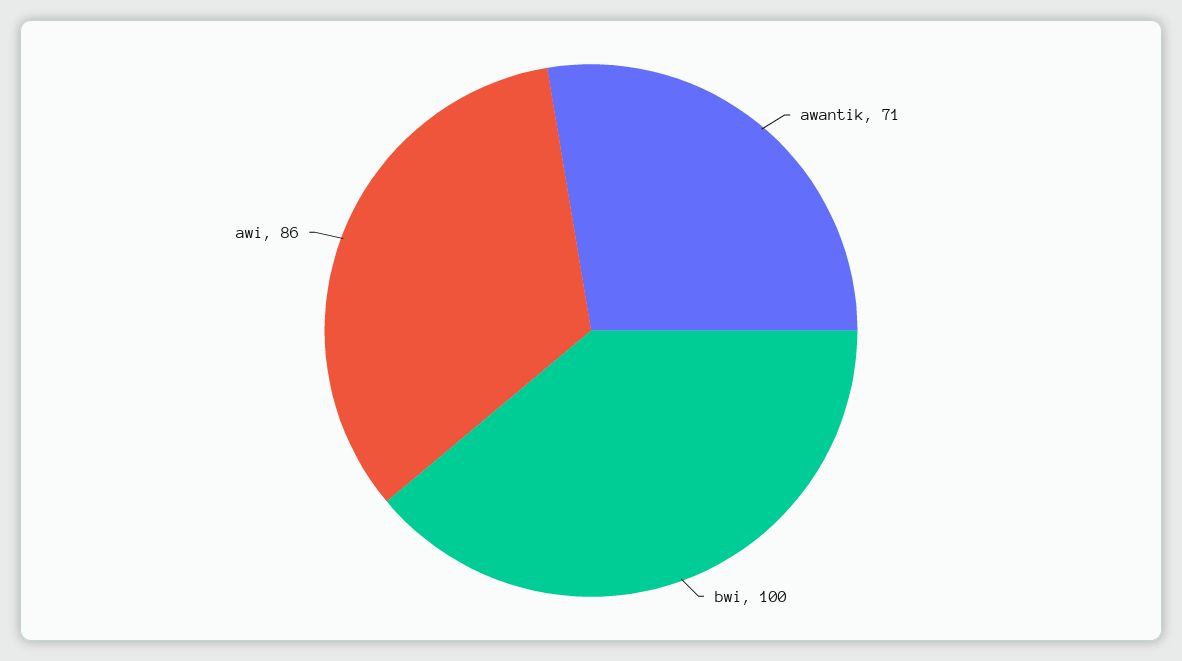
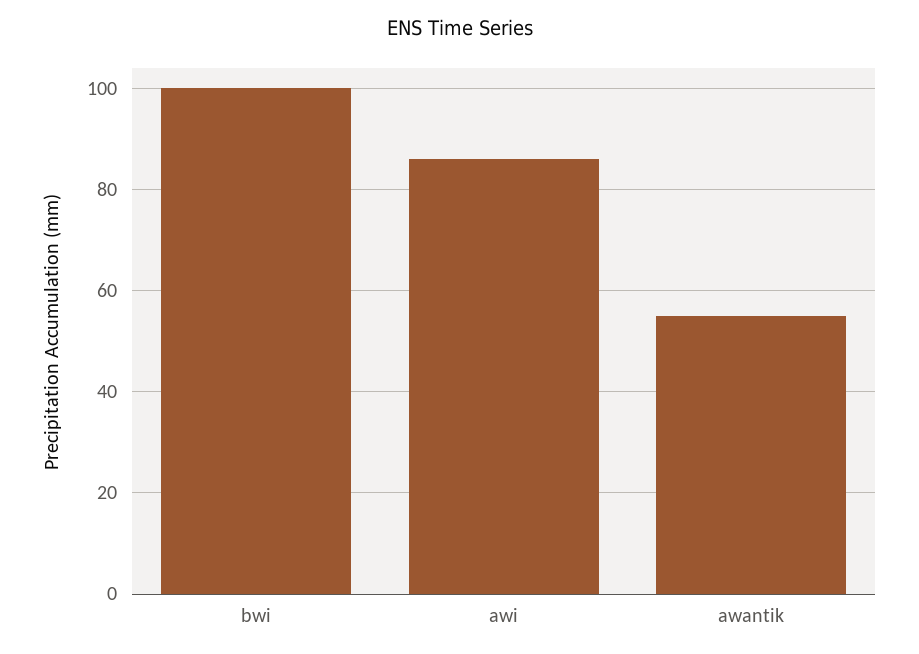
awantik: 71 -> 55

